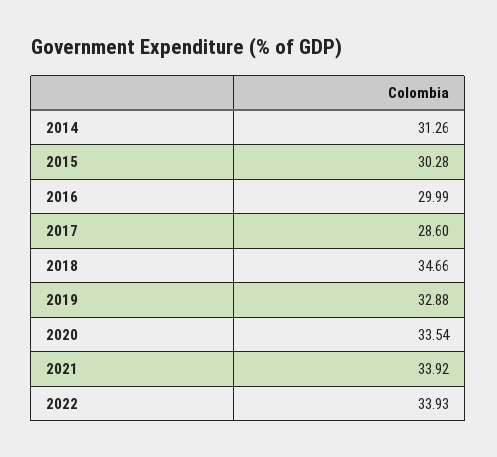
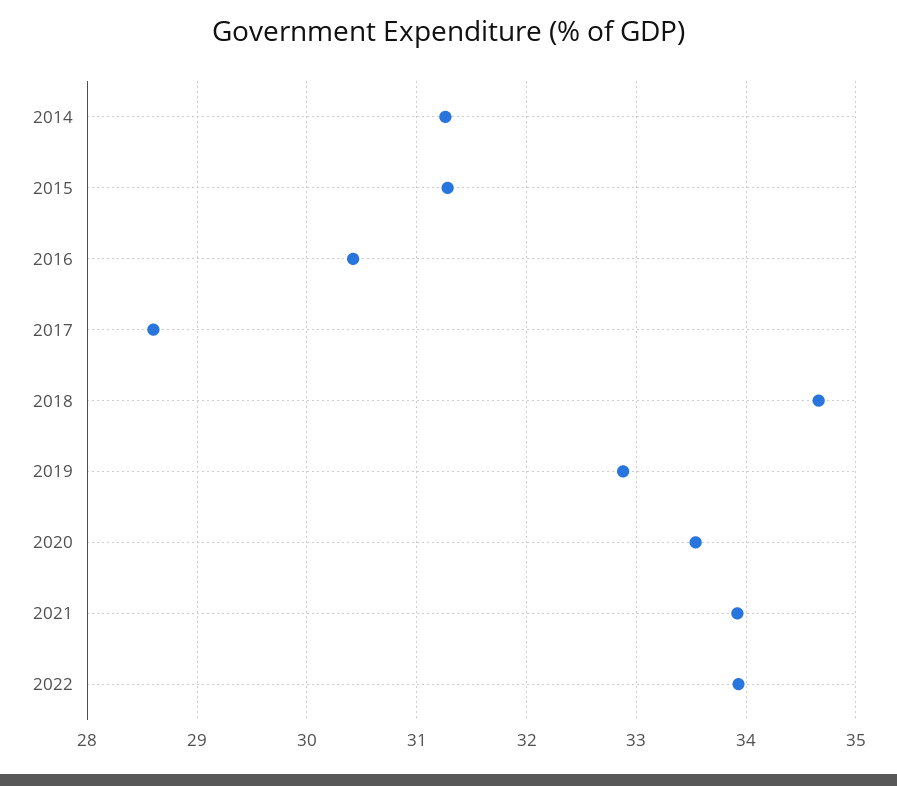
2015: 30.28 -> 31.3
2016: 29.99 -> 30.4

